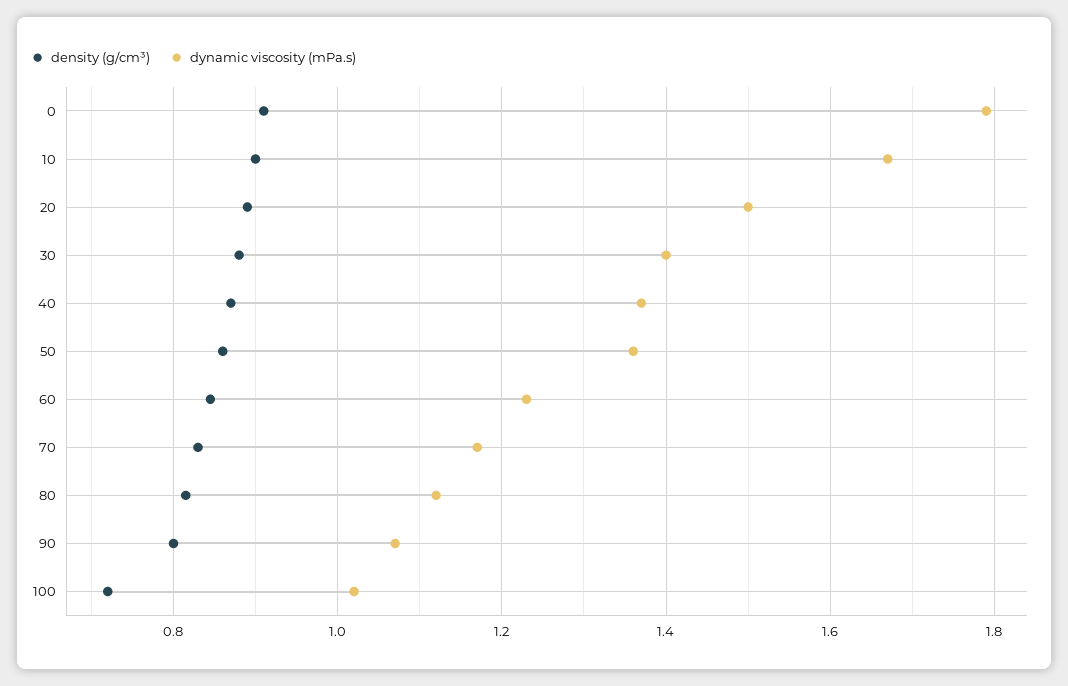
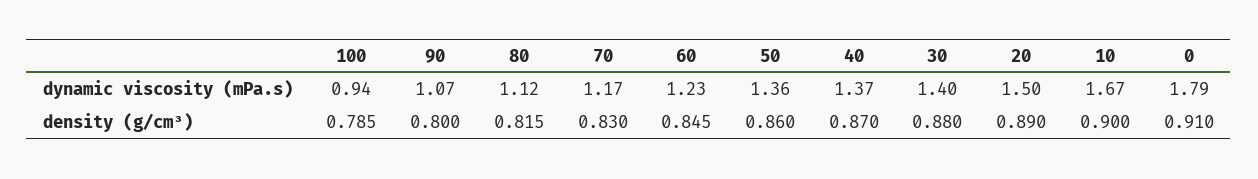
density (g/cm³), 100: 0.72 -> 0.785
dynamic viscosity (mPa.s), 100: 1.02 -> 0.94

